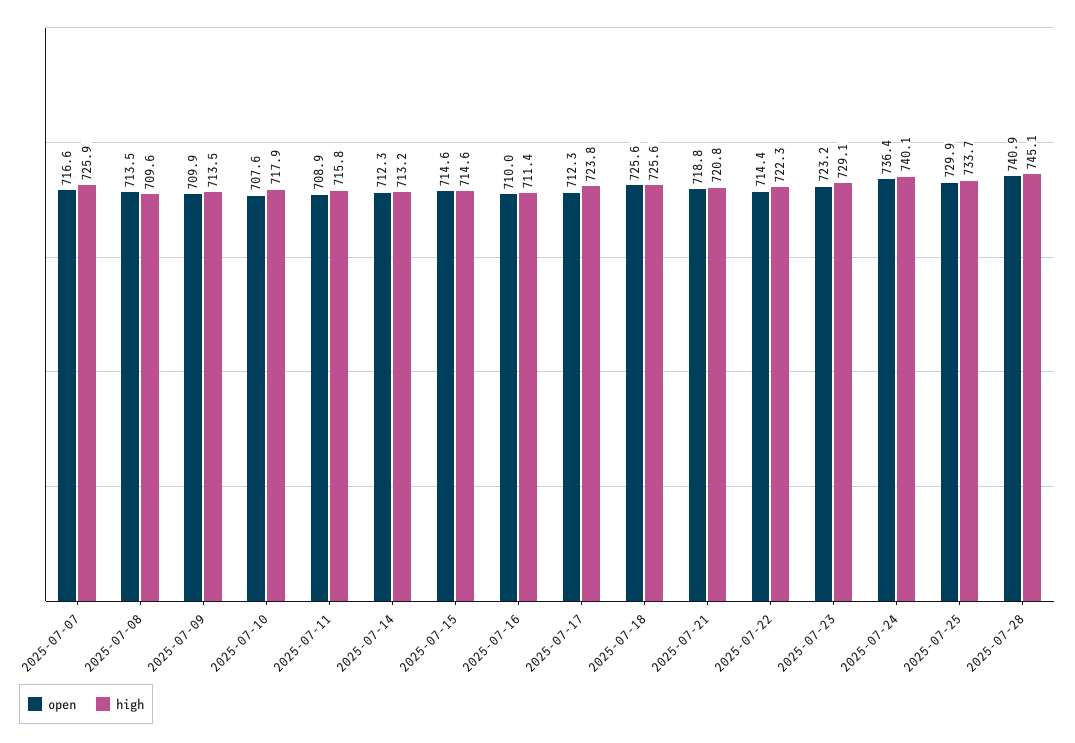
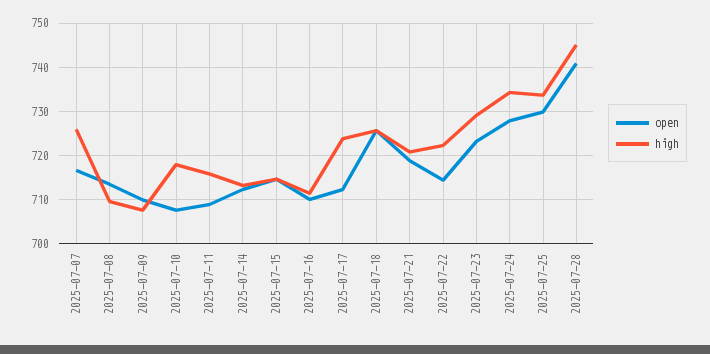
high, 2025-07-09: 713.5 -> 708
open, 2025-07-24: 736.4 -> 728
high, 2025-07-24: 740.1 -> 734

